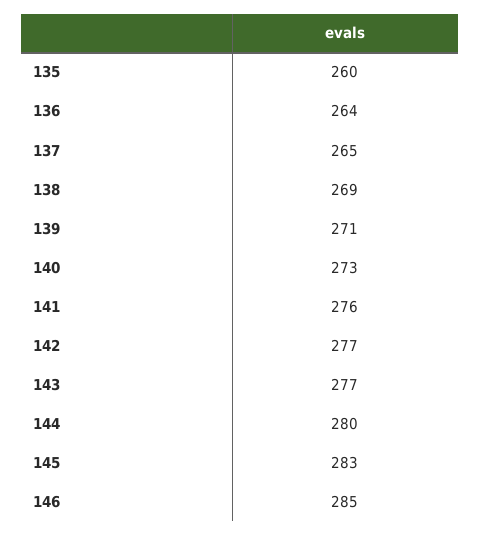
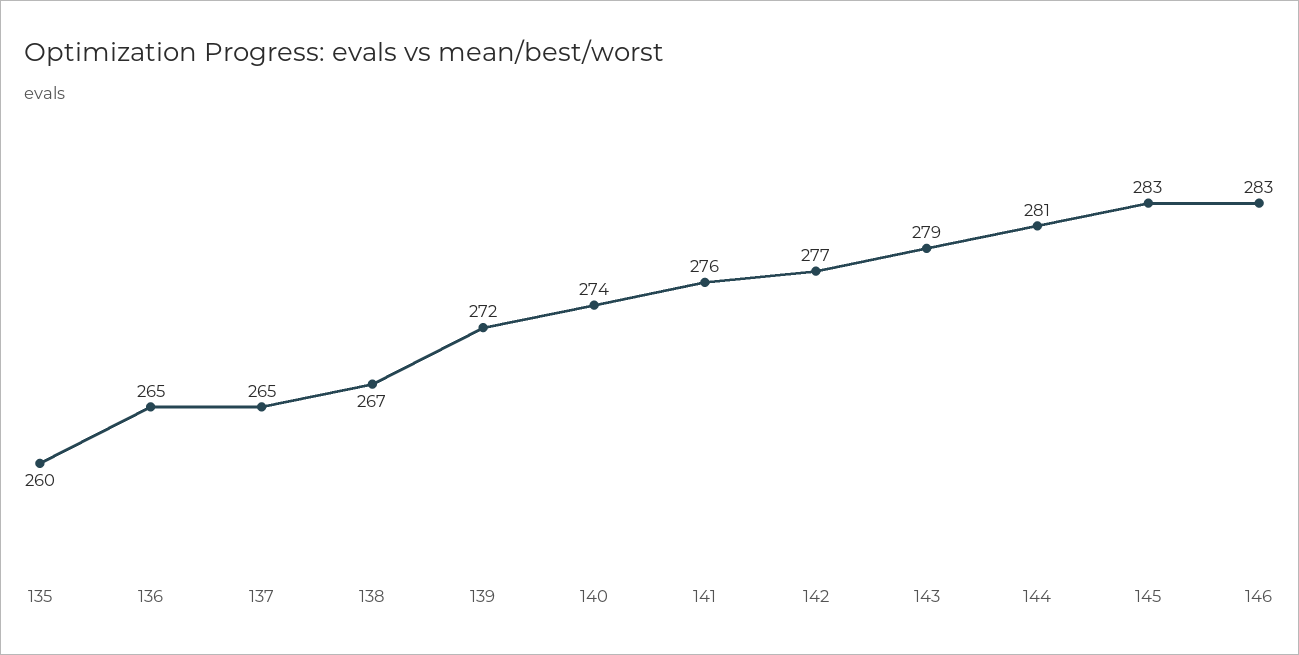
136: 264 -> 265
138: 269 -> 267
139: 271 -> 272
140: 273 -> 274
143: 277 -> 279
144: 280 -> 281
146: 285 -> 283

